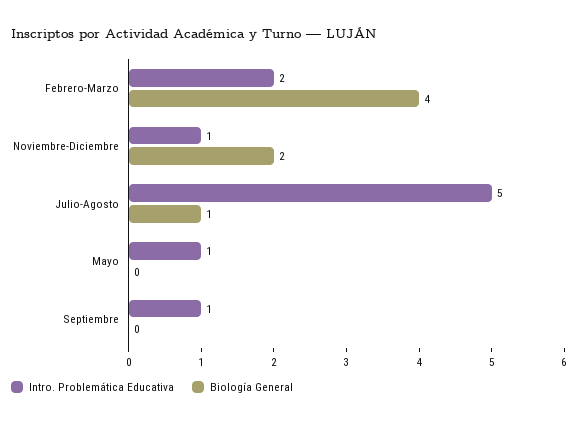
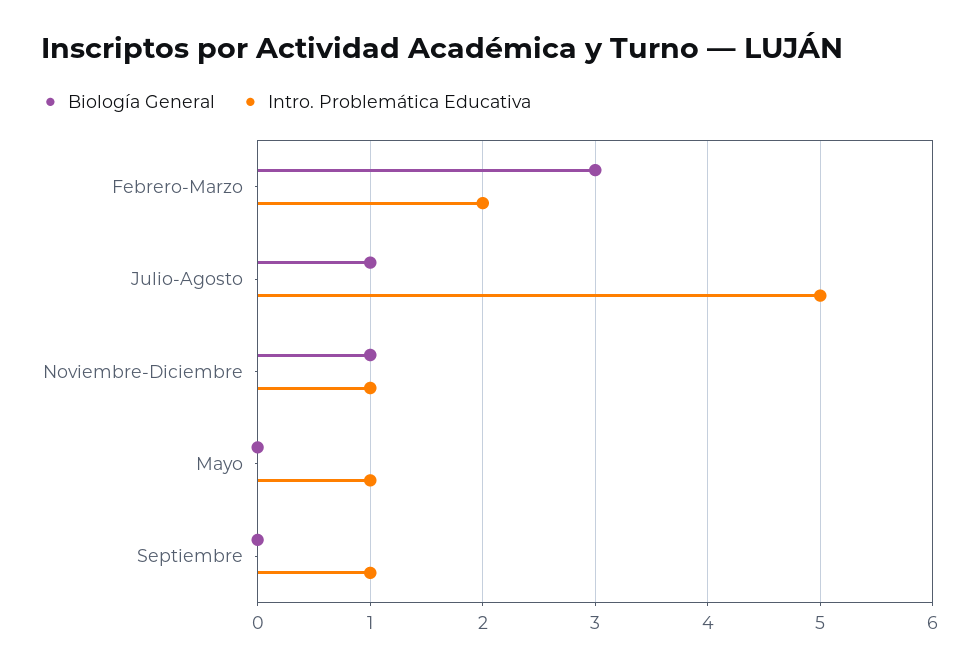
Biología General, Febrero-Marzo: 4 -> 3
Biología General, Noviembre-Diciembre: 2 -> 1

